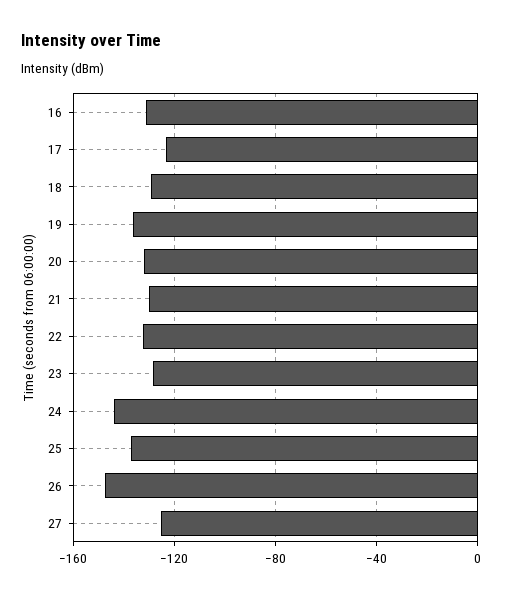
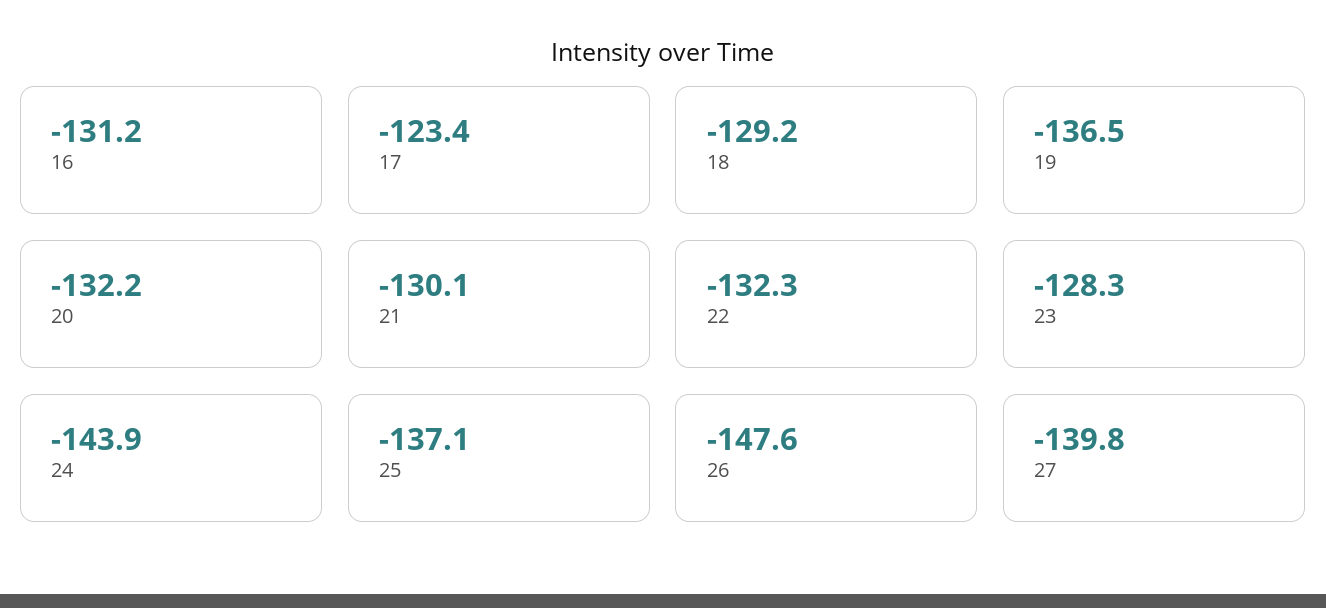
27: -125 -> -139.8

